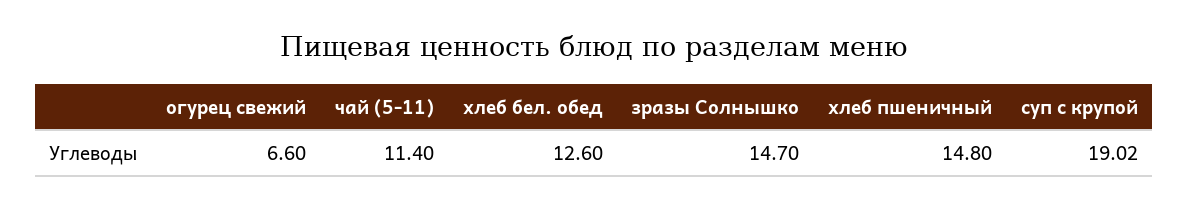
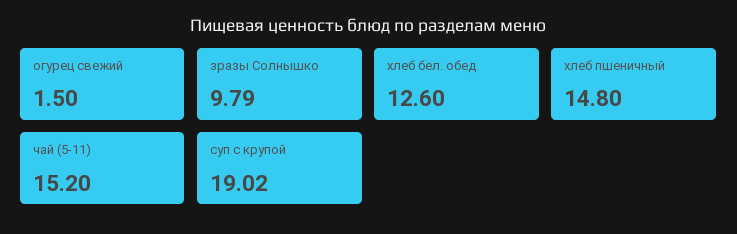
огурец свежий: 6.6 -> 1.5
чай (5-11): 11.4 -> 15.2
зразы Солнышко: 14.7 -> 9.79

